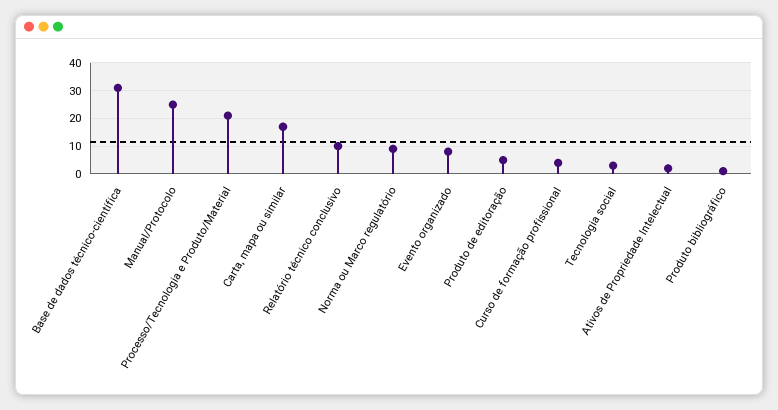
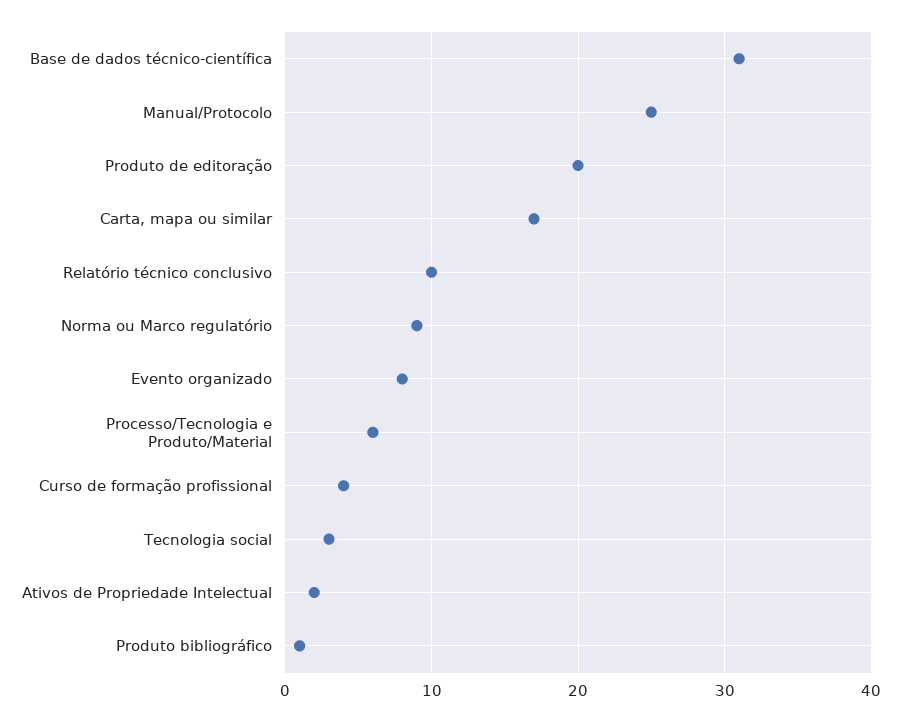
Processo/Tecnologia e Produto/Material: 20 -> 6
Produto de editoração: 5 -> 20

